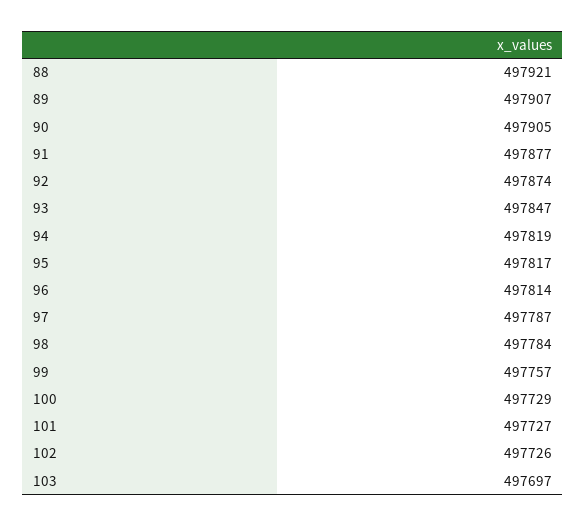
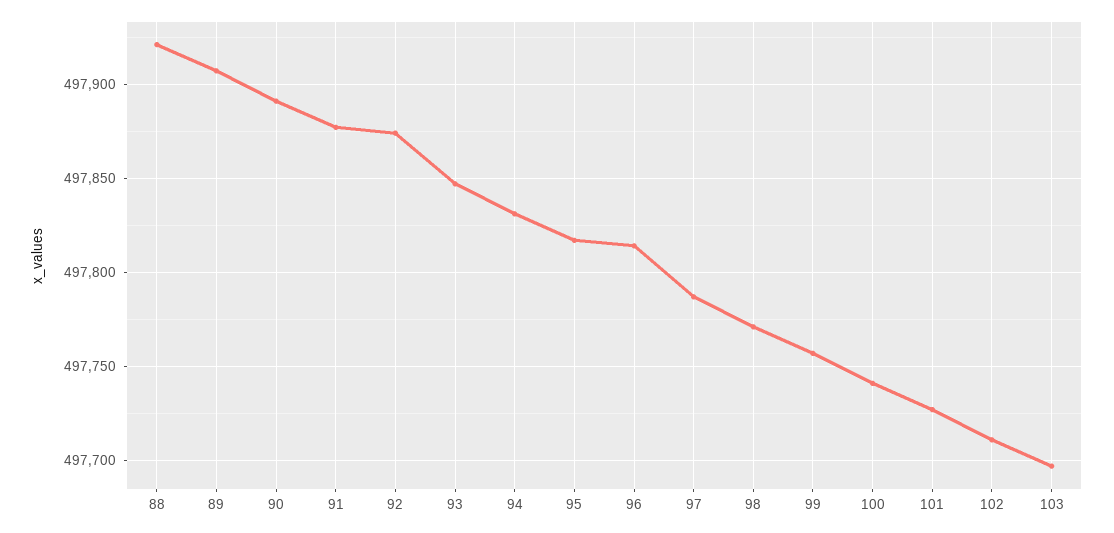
90: 497905 -> 497890
94: 497819 -> 497830
98: 497784 -> 497770
100: 497729 -> 497740
102: 497726 -> 497710

